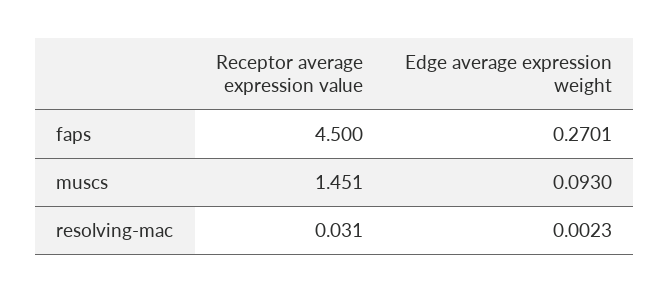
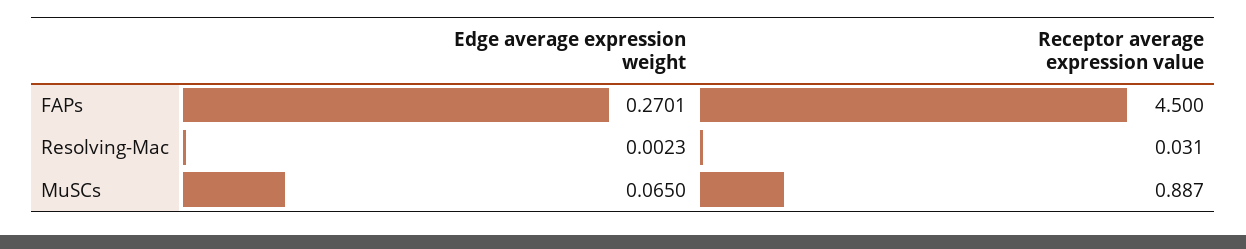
Receptor average expression value, muscs: 1.451 -> 0.887
Edge average expression weight, muscs: 0.093 -> 0.065

